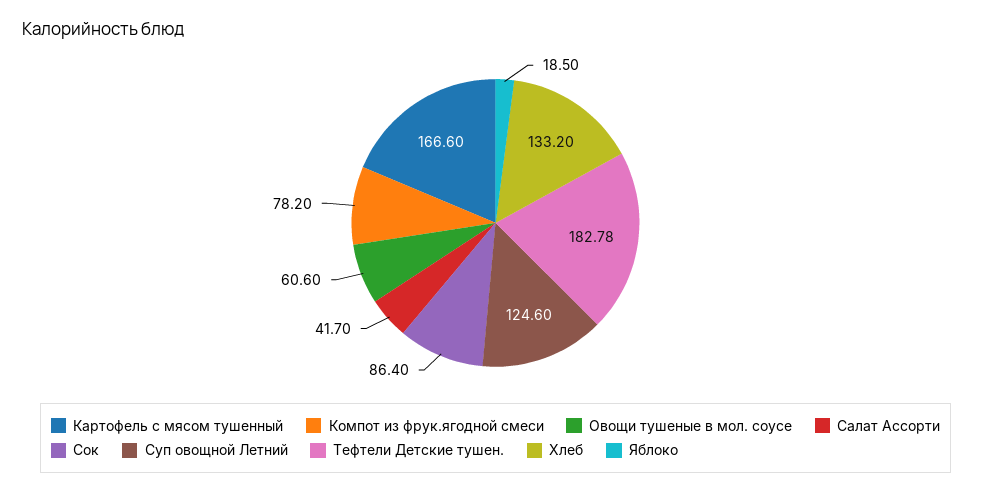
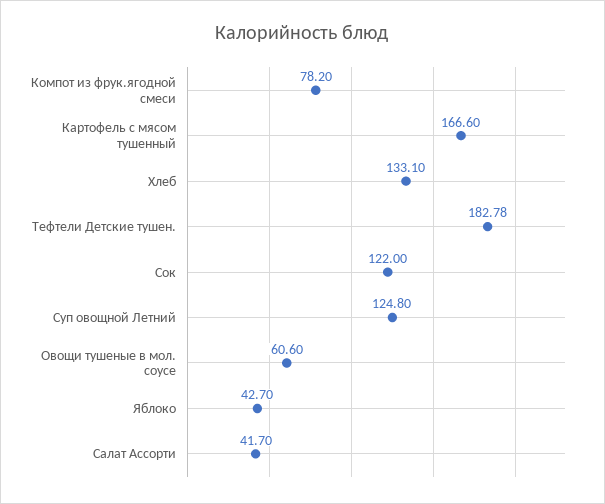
Сок: 86.4 -> 122
Суп овощной Летний: 124.6 -> 124.8
Хлеб: 133.2 -> 133.1
Яблоко: 18.5 -> 42.7

